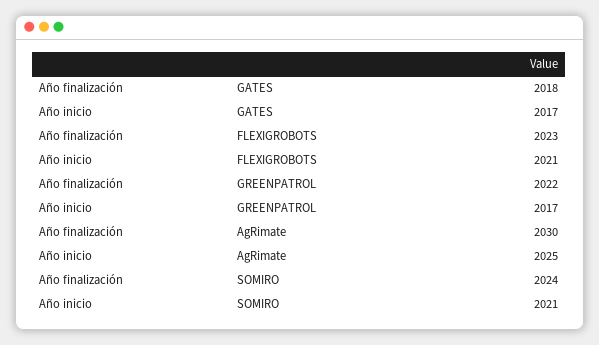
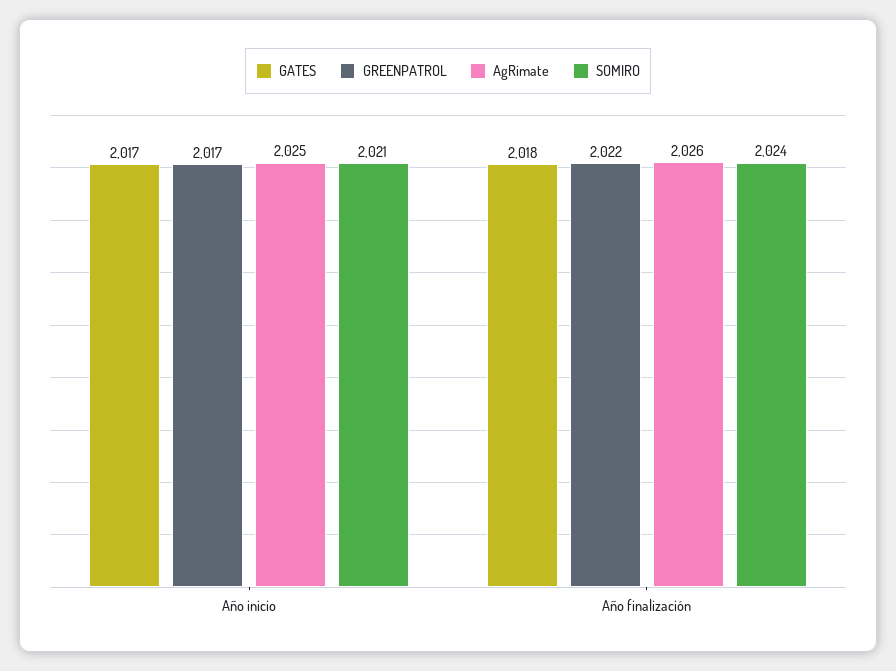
FLEXIGROBOTS, Año finalización: 2023 -> none
FLEXIGROBOTS, Año inicio: 2021 -> none
AgRimate, Año finalización: 2030 -> 2026

